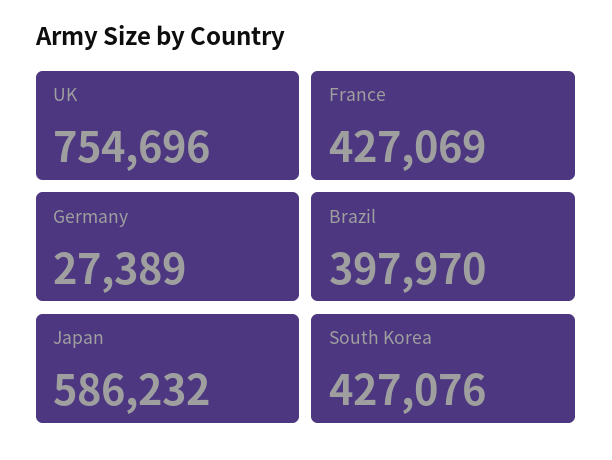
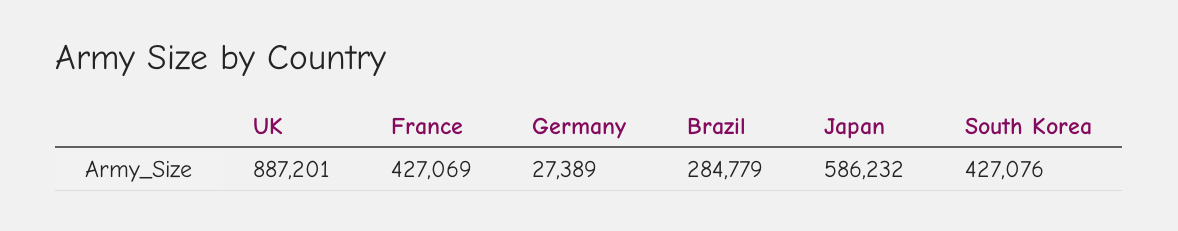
UK: 754696 -> 887201
Brazil: 397970 -> 284779

